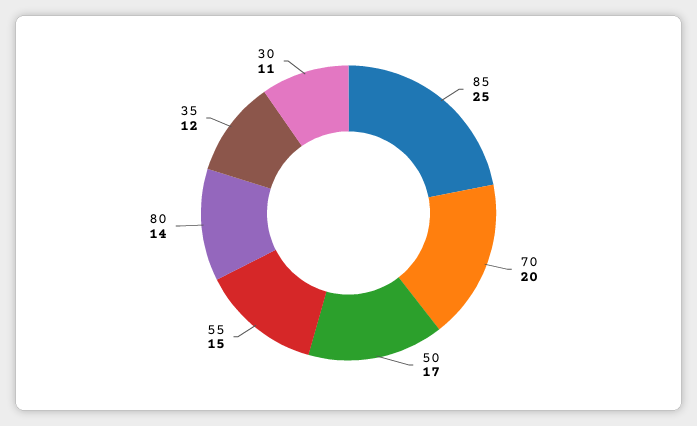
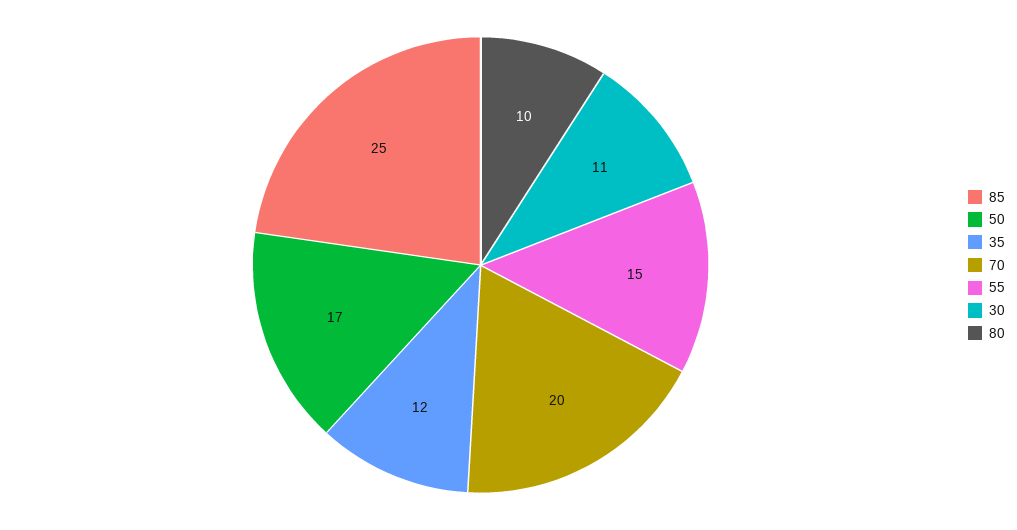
80: 14 -> 10

